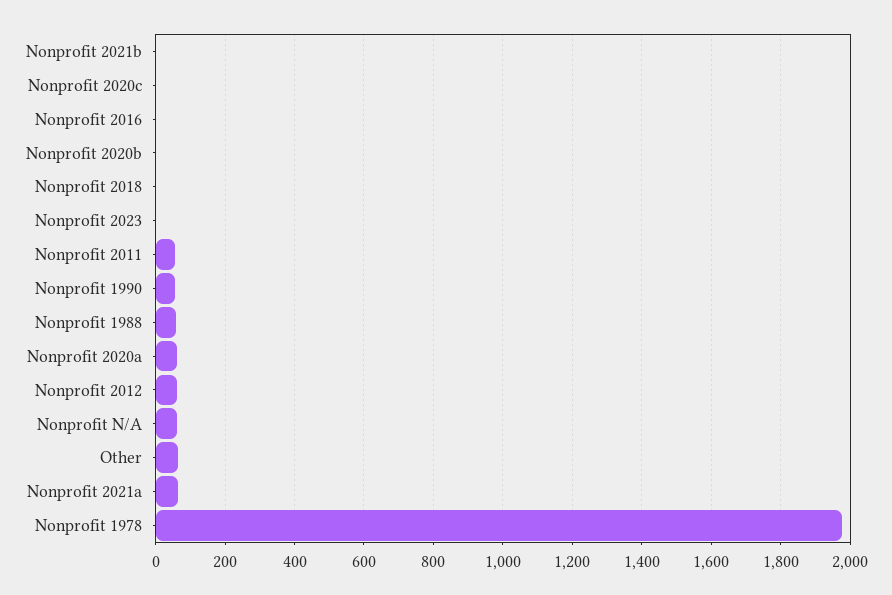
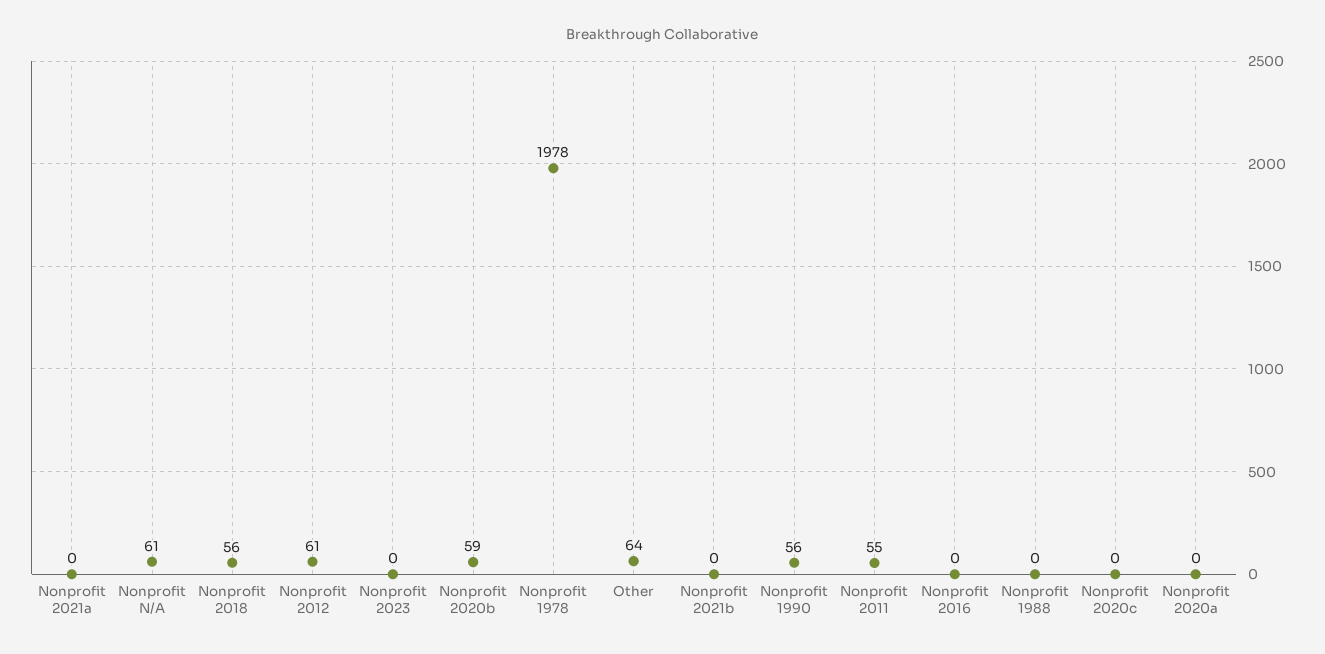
Nonprofit 2020b: 0 -> 59
Nonprofit 2018: 0 -> 56
Nonprofit 1988: 60 -> 0
Nonprofit 2020a: 60 -> 0
Nonprofit 2021a: 60 -> 0

